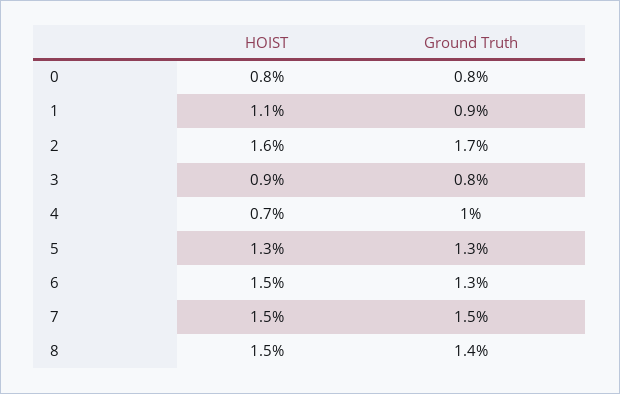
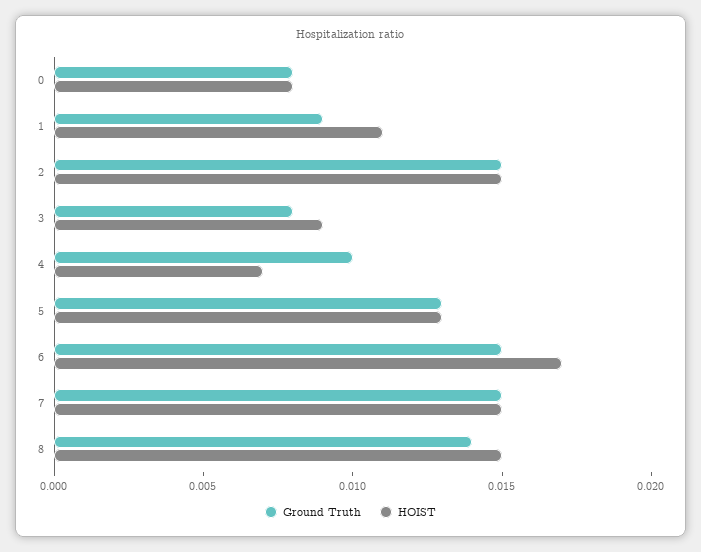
HOIST, 2: 0.016 -> 0.015
Ground Truth, 2: 0.017 -> 0.015
HOIST, 6: 0.015 -> 0.017
Ground Truth, 6: 0.013 -> 0.015

